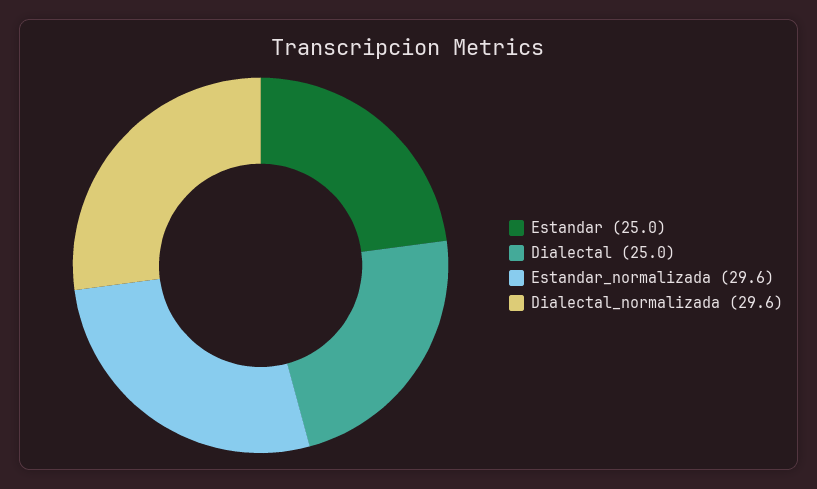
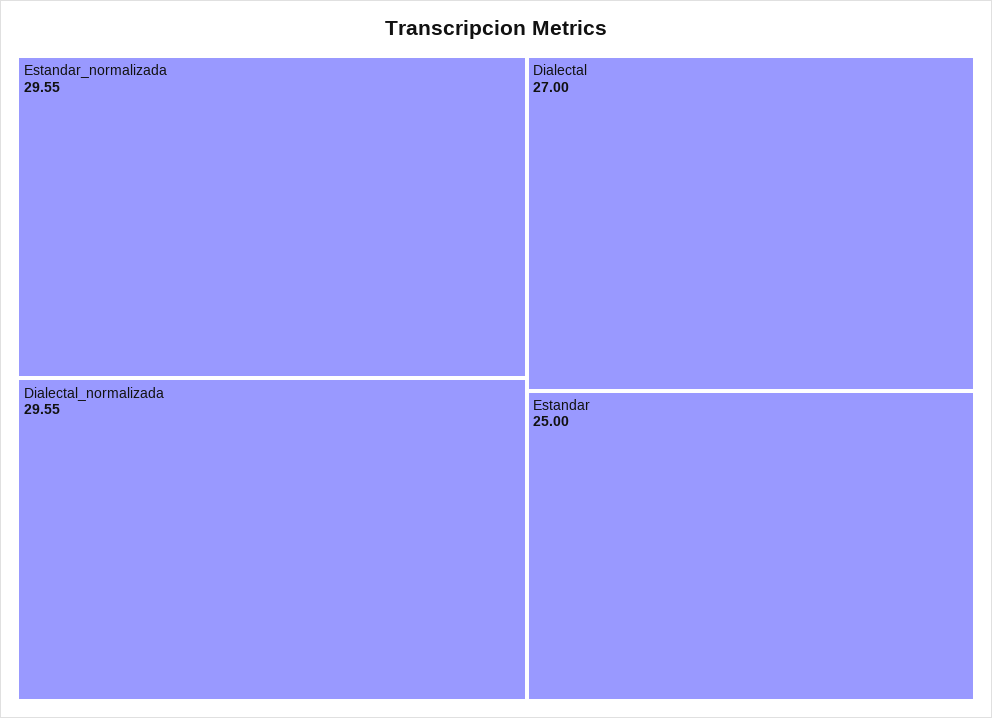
Dialectal: 25 -> 27

